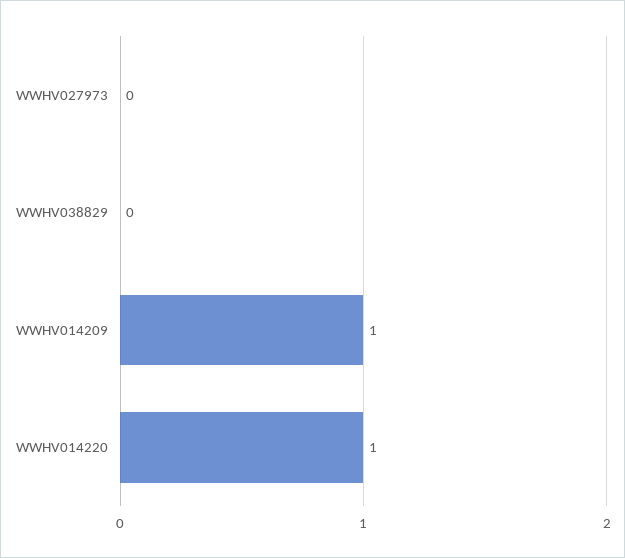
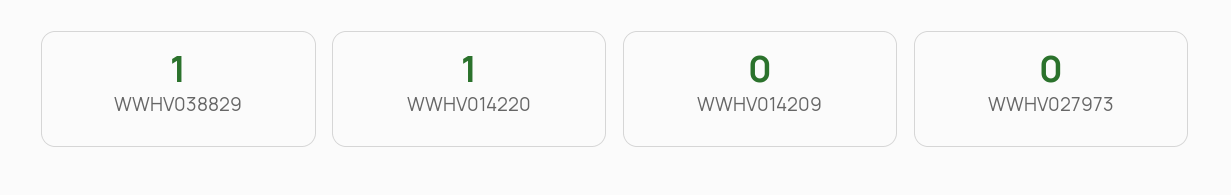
WWHV038829: 0 -> 1
WWHV014209: 1 -> 0

